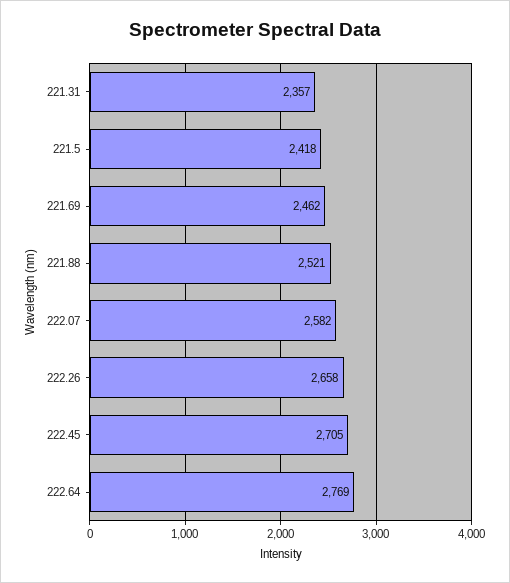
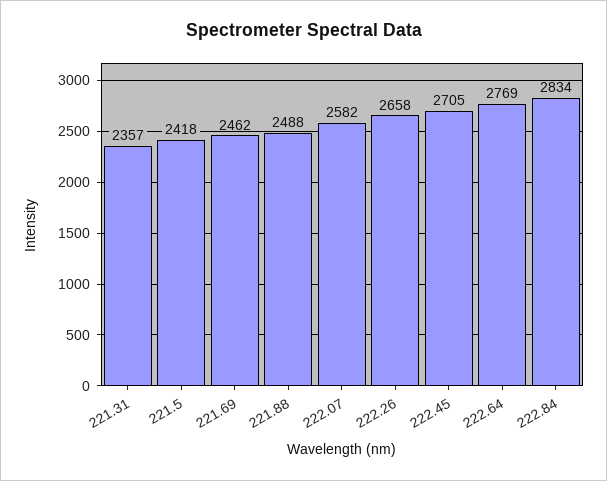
221.88: 2521 -> 2488
222.84: none -> 2834

